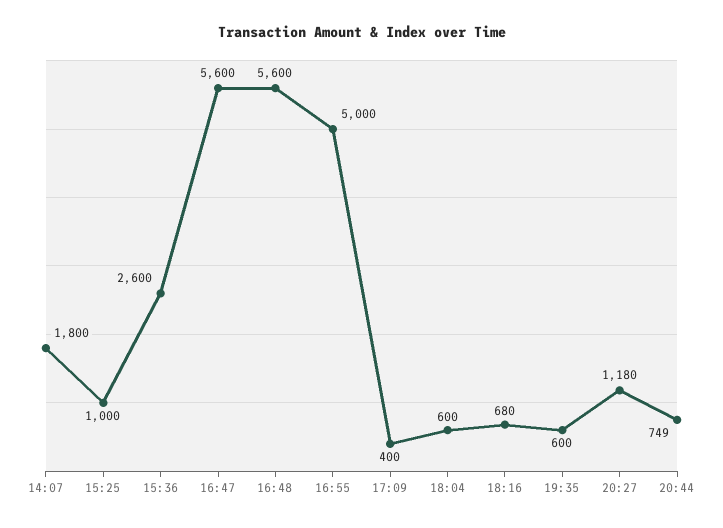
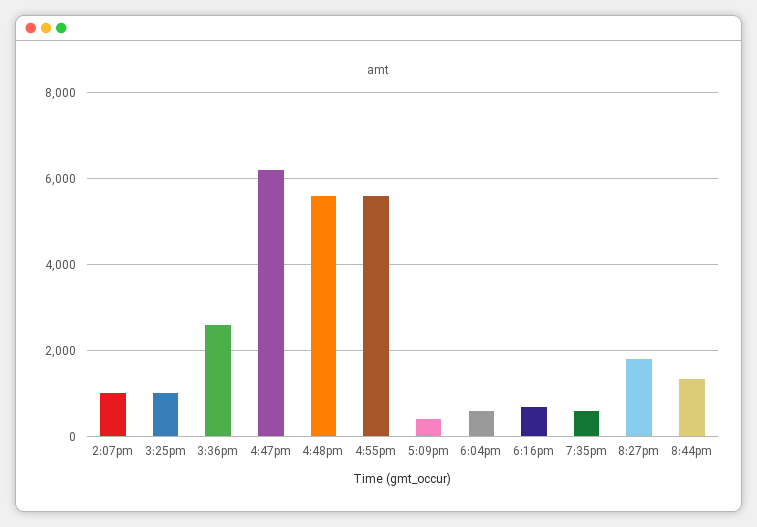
14:07: 1800 -> 1000
16:47: 5600 -> 6200
16:55: 5000 -> 5600
20:27: 1180 -> 1800
20:44: 749 -> 1400

